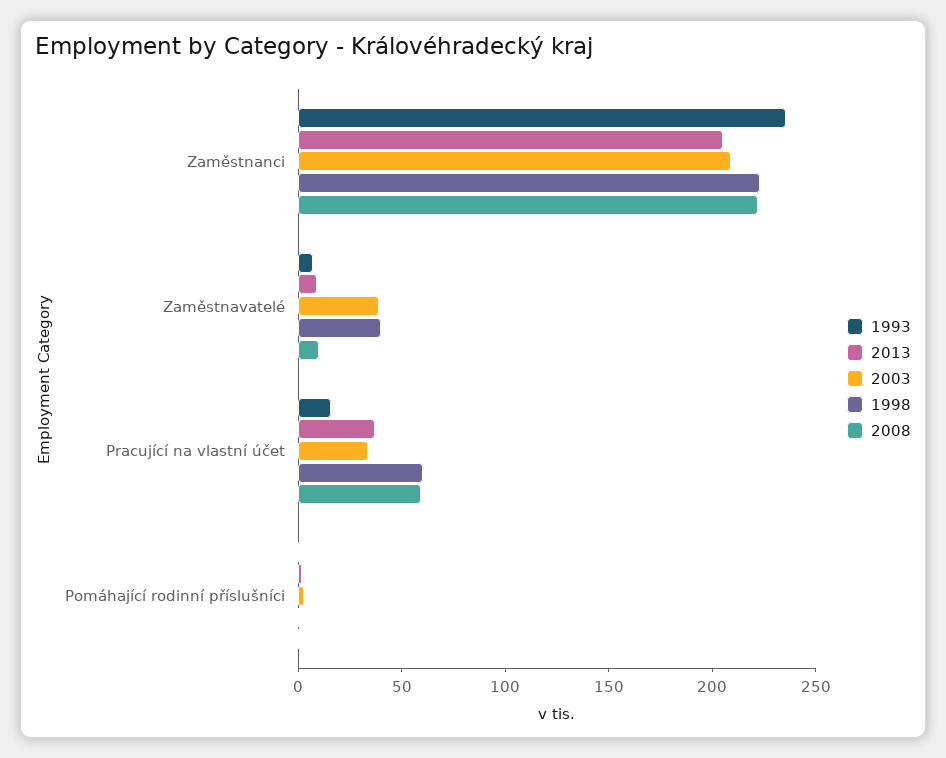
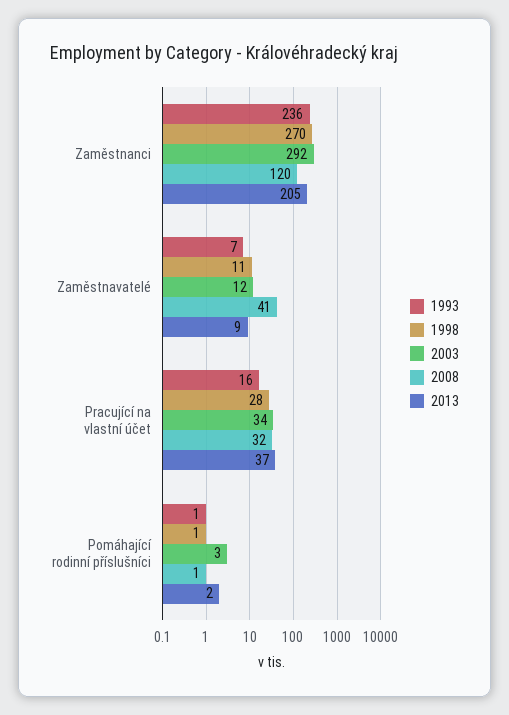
2003, Zaměstnanci: 210 -> 292
1998, Zaměstnanci: 220 -> 270
2008, Zaměstnanci: 220 -> 120
2003, Zaměstnavatelé: 40 -> 12
1998, Zaměstnavatelé: 40 -> 11
2008, Zaměstnavatelé: 10 -> 41
1998, Pracující na vlastní účet: 60 -> 28
2008, Pracující na vlastní účet: 60 -> 32

